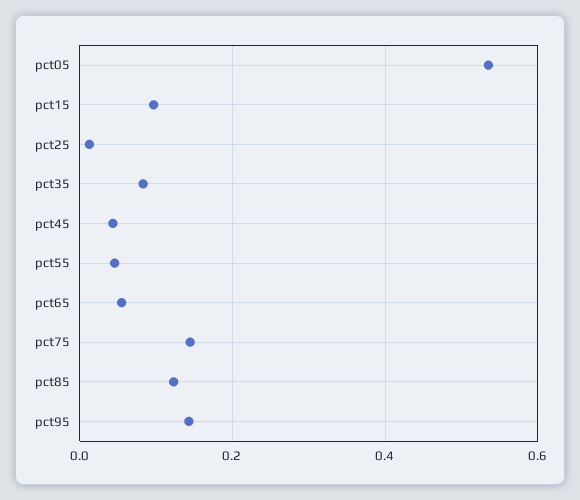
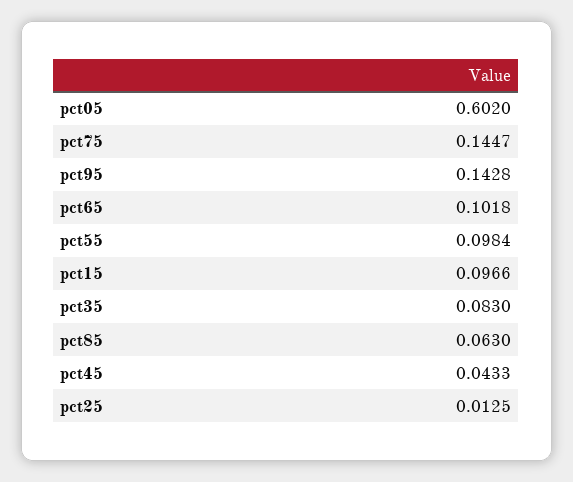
pct05: 0.54 -> 0.602
pct55: 0.04 -> 0.0984
pct65: 0.06 -> 0.1018
pct85: 0.12 -> 0.063

